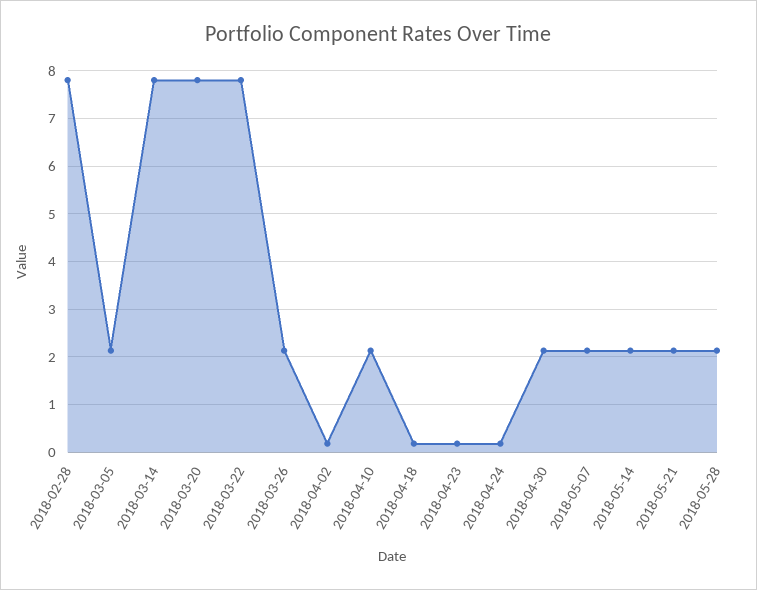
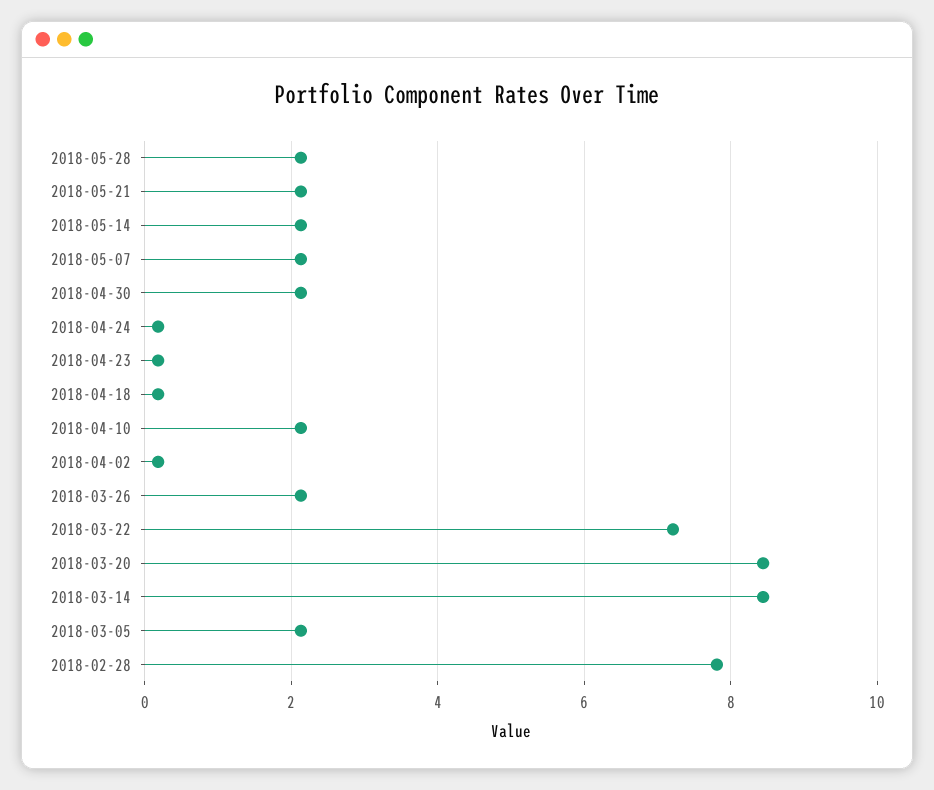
2018-03-14: 7.8 -> 8.4
2018-03-20: 7.8 -> 8.4
2018-03-22: 7.8 -> 7.2

